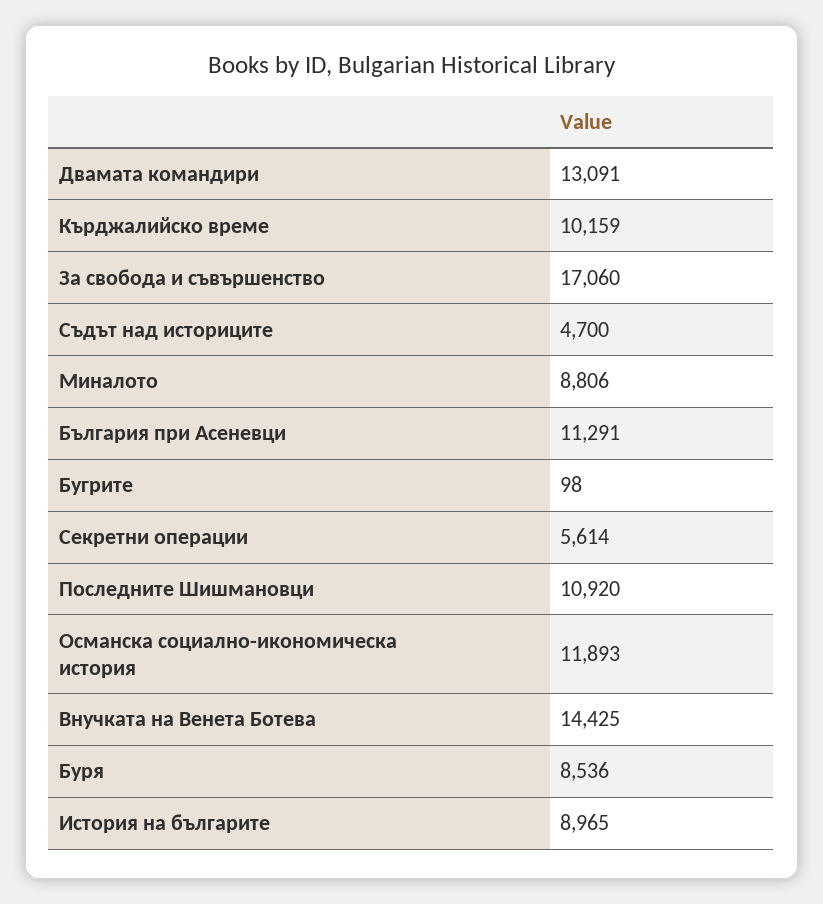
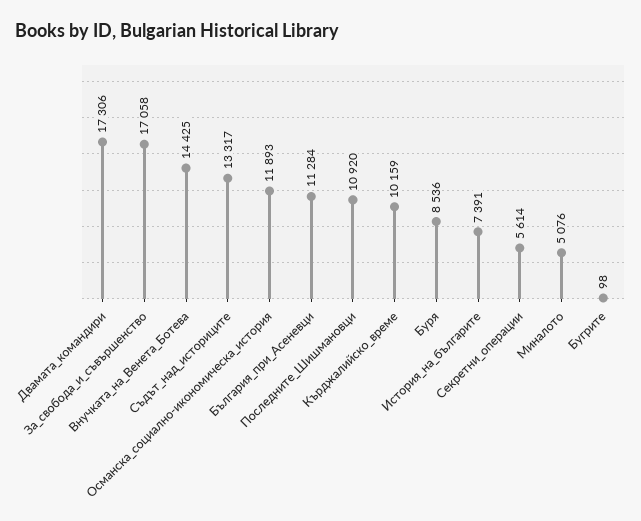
Двамата командири: 13091 -> 17306
За свобода и съвършенство: 17060 -> 17058
Съдът над историците: 4700 -> 13317
Миналото: 8806 -> 5076
България при Асеневци: 11291 -> 11284
История на българите: 8965 -> 7391

